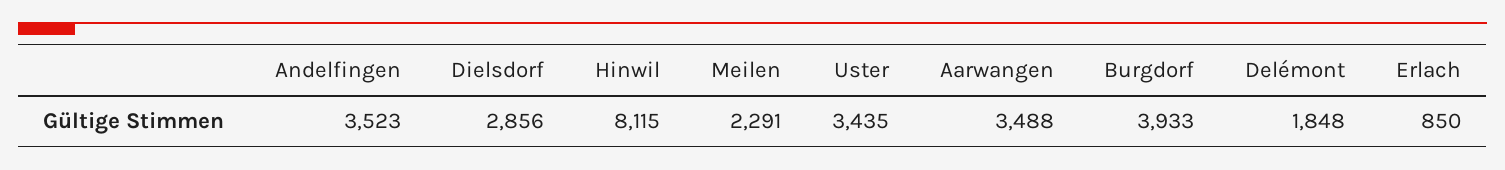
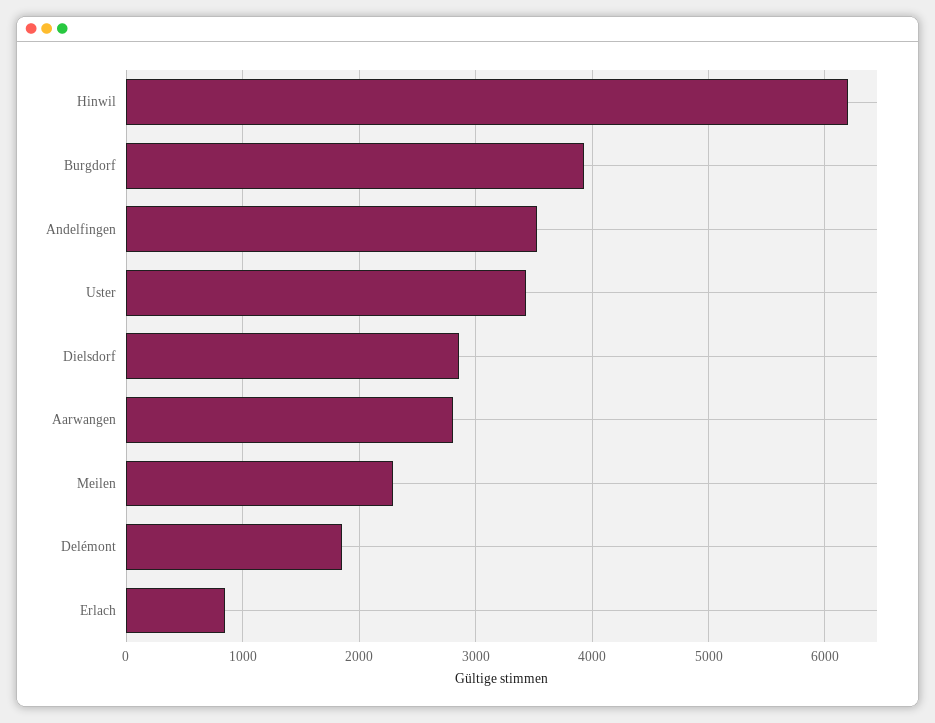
Hinwil: 8115 -> 6200
Aarwangen: 3488 -> 2800

